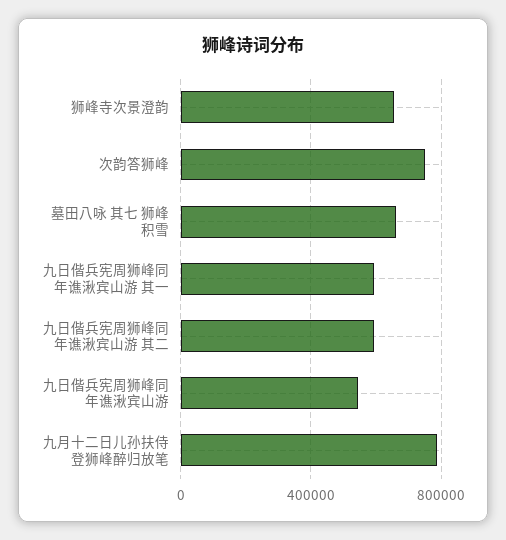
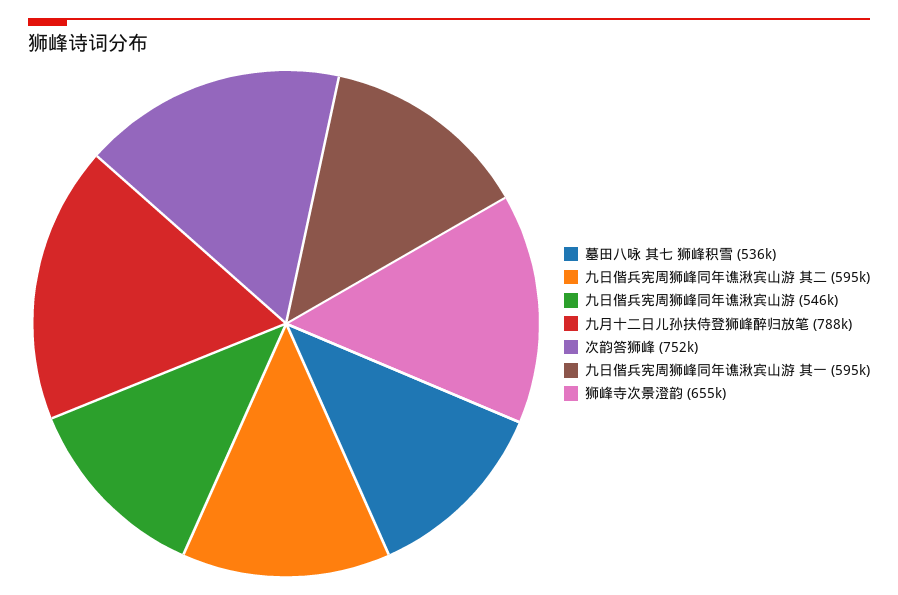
墓田八咏 其七 狮峰积雪: 650000 -> 536000

